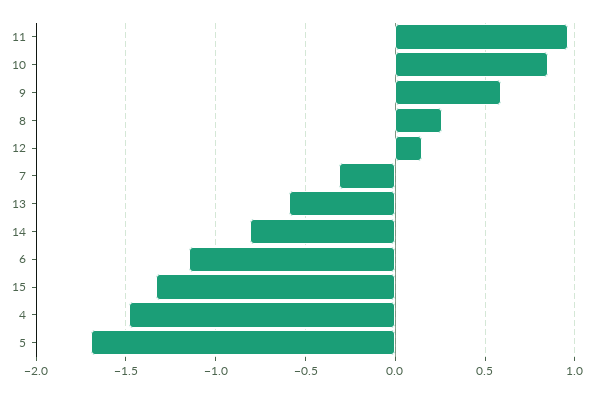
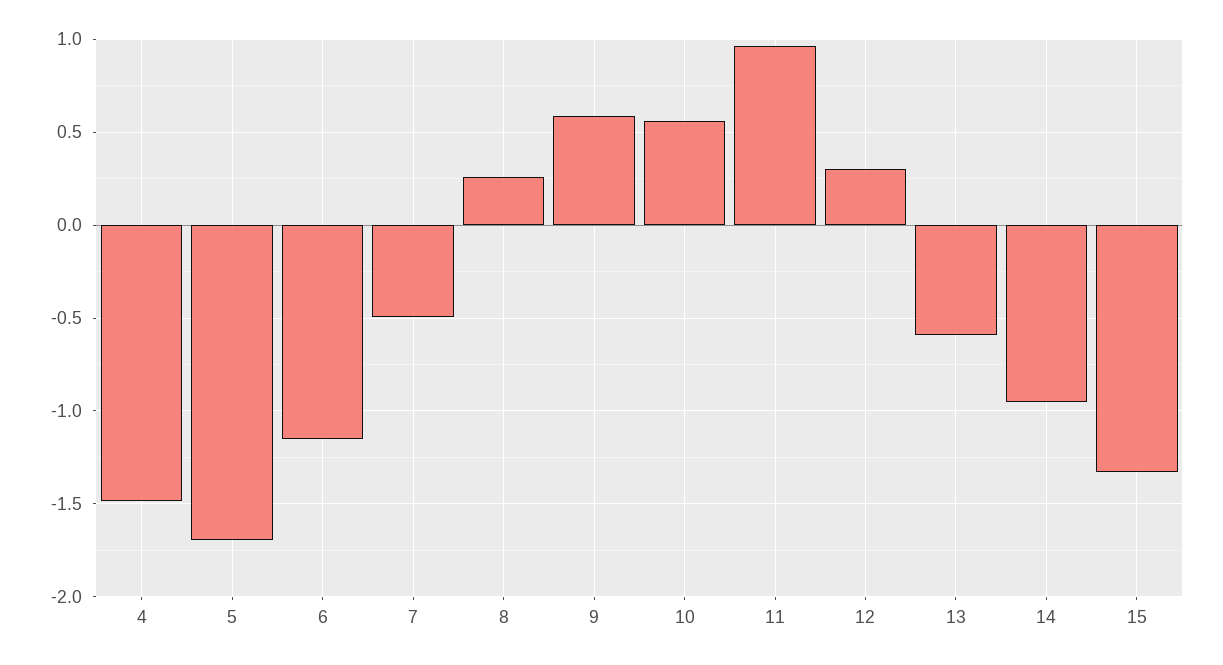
10: 0.85 -> 0.55
12: 0.15 -> 0.3
7: -0.3 -> -0.5
14: -0.8 -> -0.95

